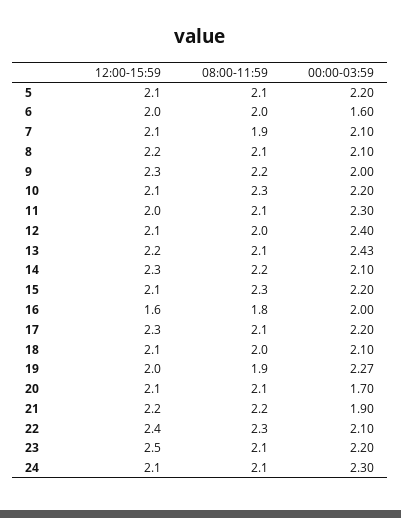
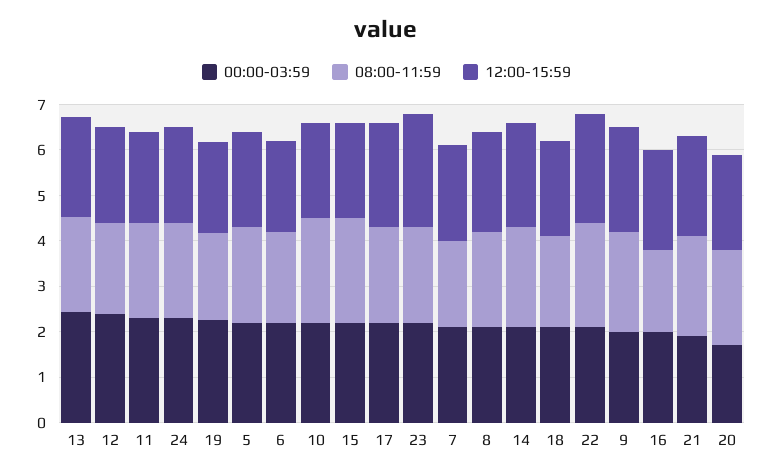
00:00-03:59, 6: 1.6 -> 2.2
12:00-15:59, 16: 1.6 -> 2.2

